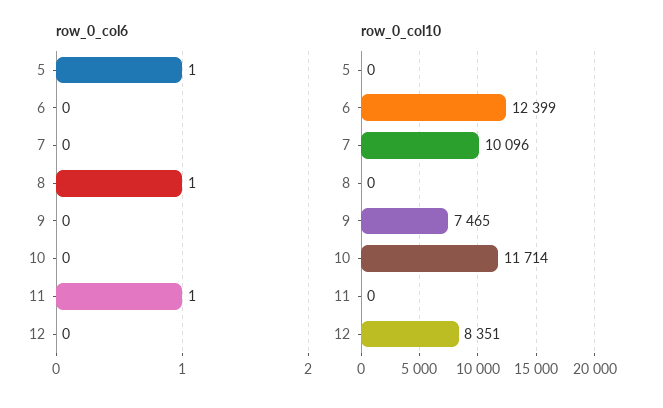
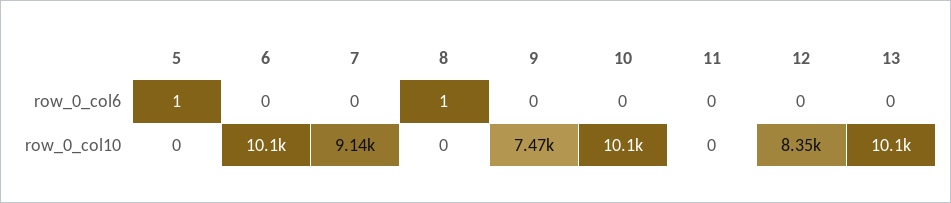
row_0_col6, 11: 1 -> 0
row_0_col10, 6: 12399 -> 10100
row_0_col10, 7: 10096 -> 9140
row_0_col10, 10: 11714 -> 10100
row_0_col6, 13: none -> 0
row_0_col10, 13: none -> 10100

